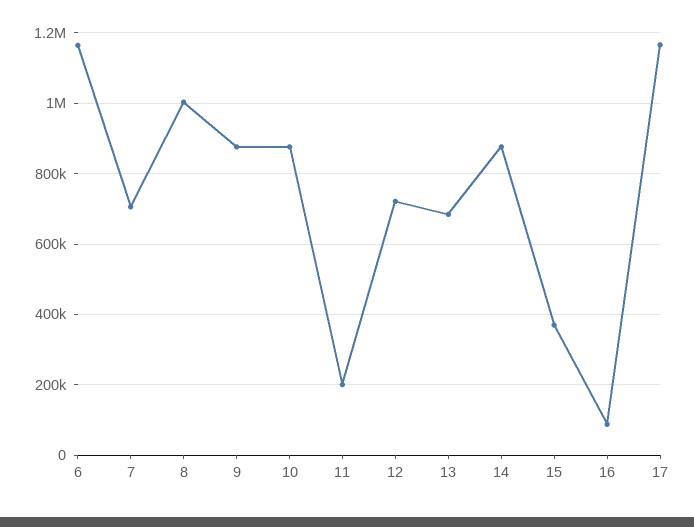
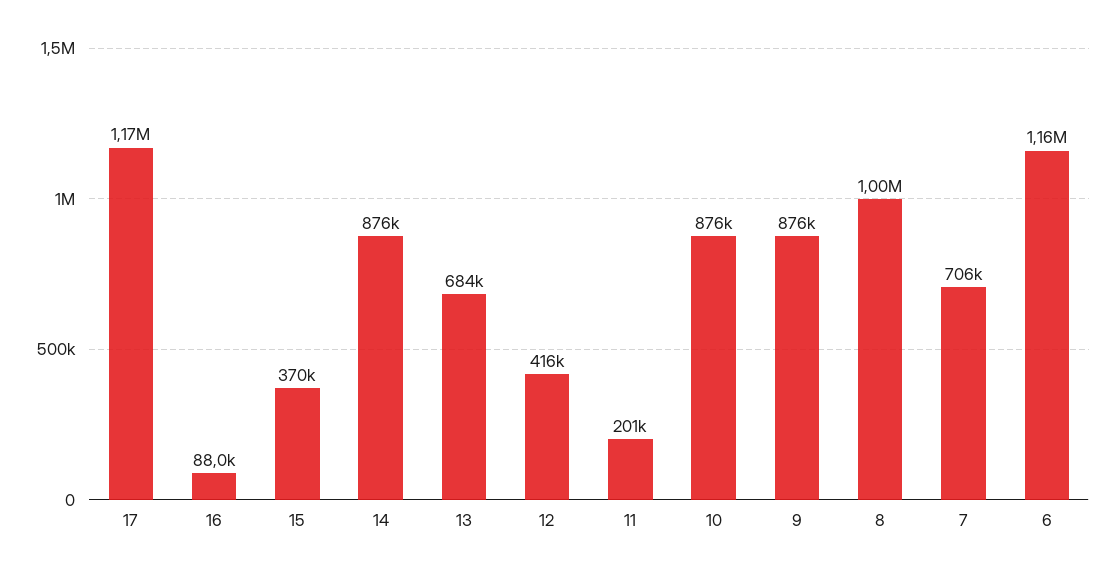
12: 720000 -> 416000

